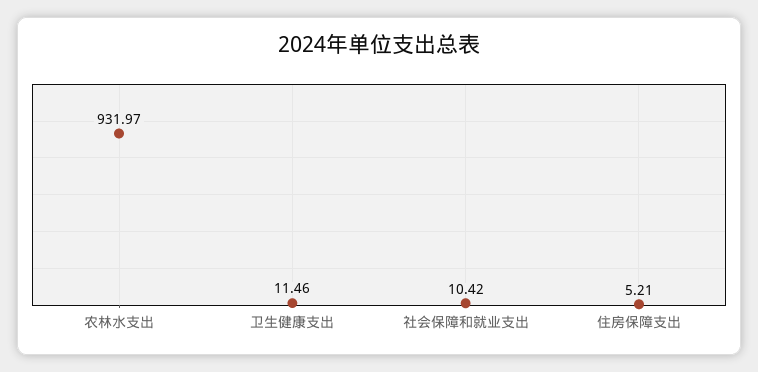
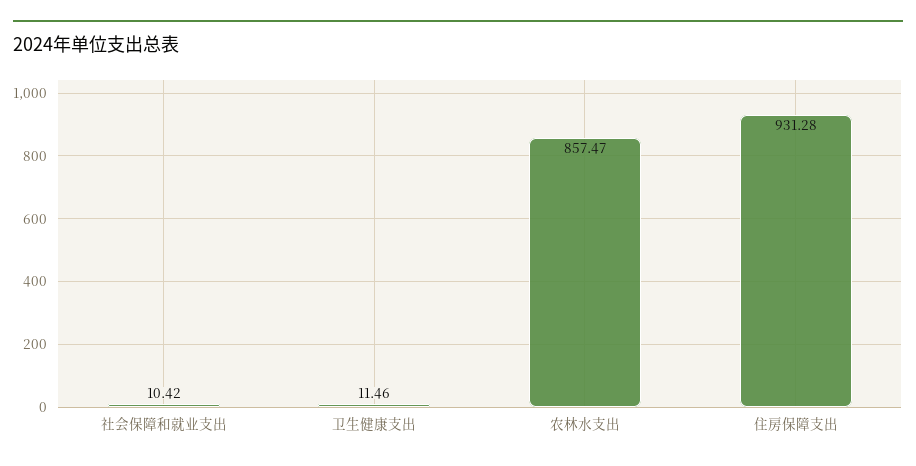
农林水支出: 931.97 -> 857.47
住房保障支出: 5.21 -> 931.28

